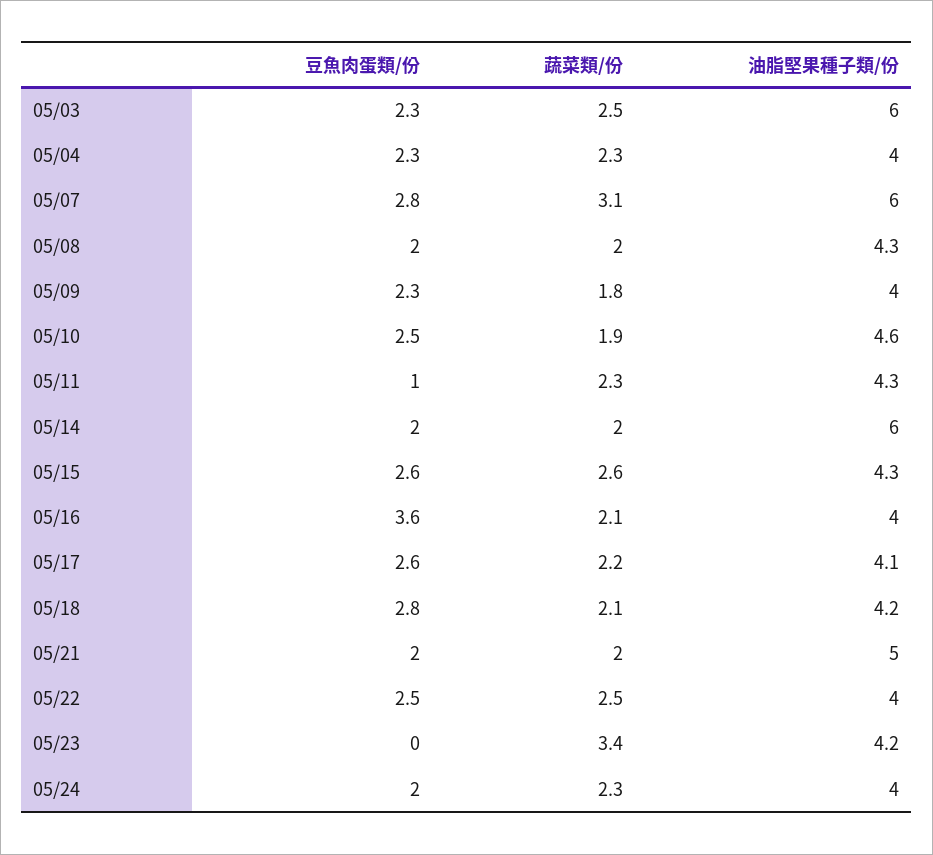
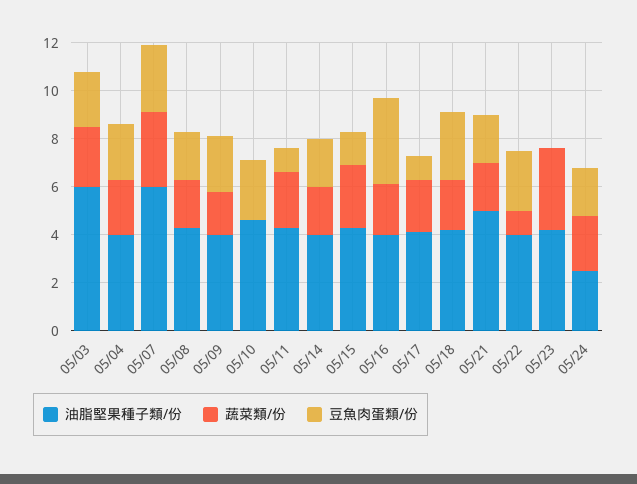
蔬菜類/份, 05/10: 1.9 -> 0
油脂堅果種子類/份, 05/14: 6 -> 4
豆魚肉蛋類/份, 05/15: 2.6 -> 1.5
豆魚肉蛋類/份, 05/17: 2.6 -> 1
蔬菜類/份, 05/22: 2.5 -> 1
油脂堅果種子類/份, 05/24: 4 -> 2.5

